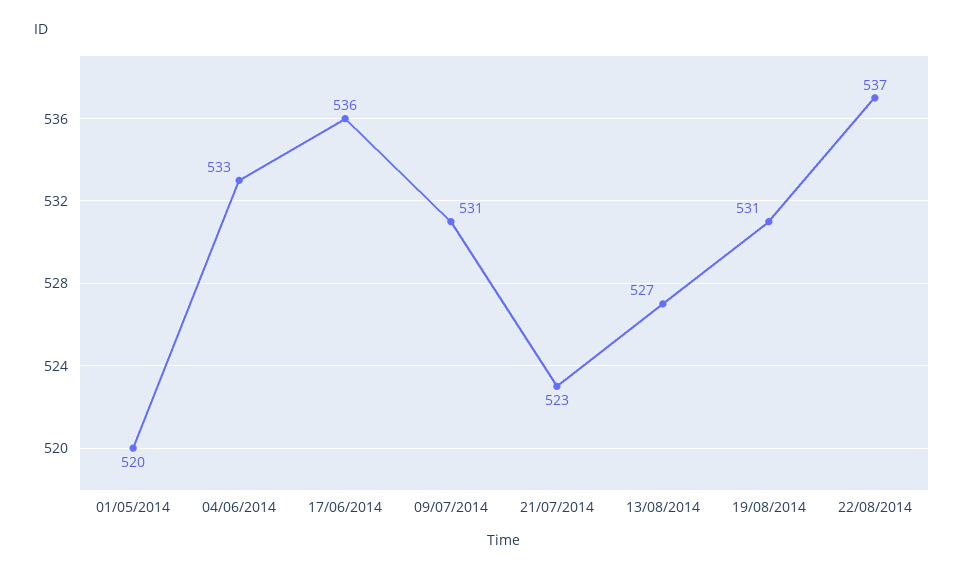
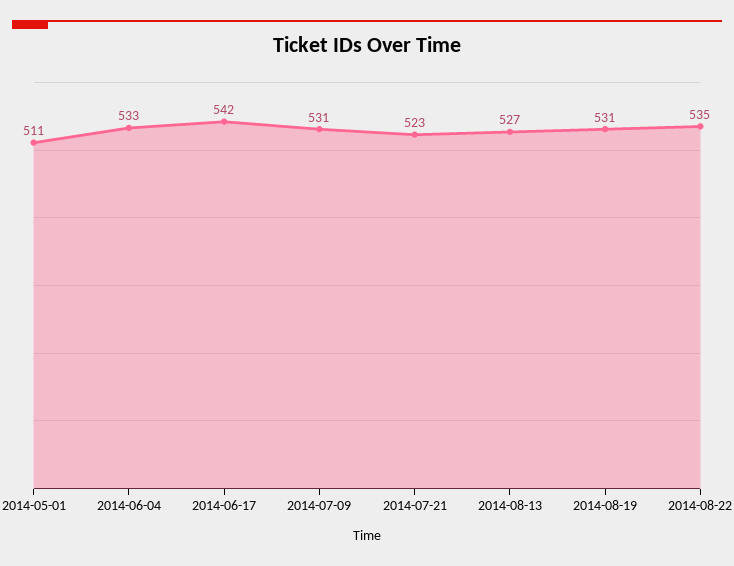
01/05/2014: 520 -> 511
17/06/2014: 536 -> 542
22/08/2014: 537 -> 535

